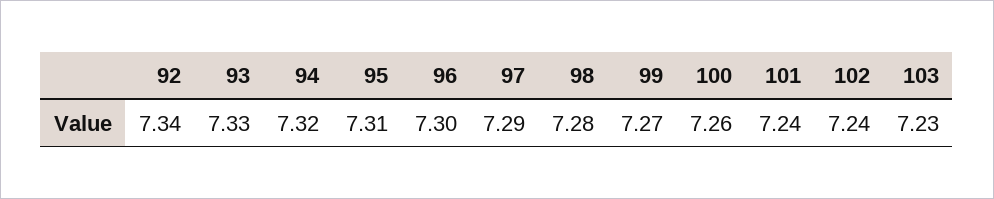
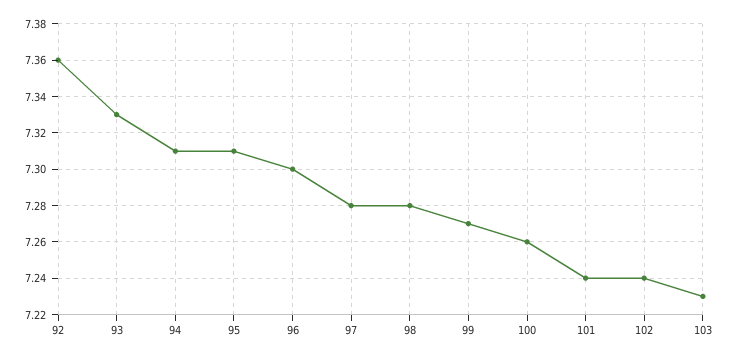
92: 7.34 -> 7.36
94: 7.32 -> 7.31
97: 7.29 -> 7.28

